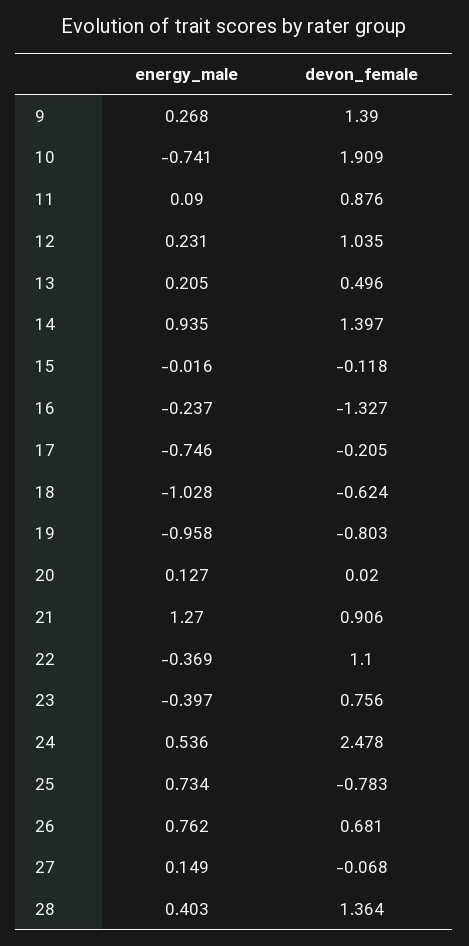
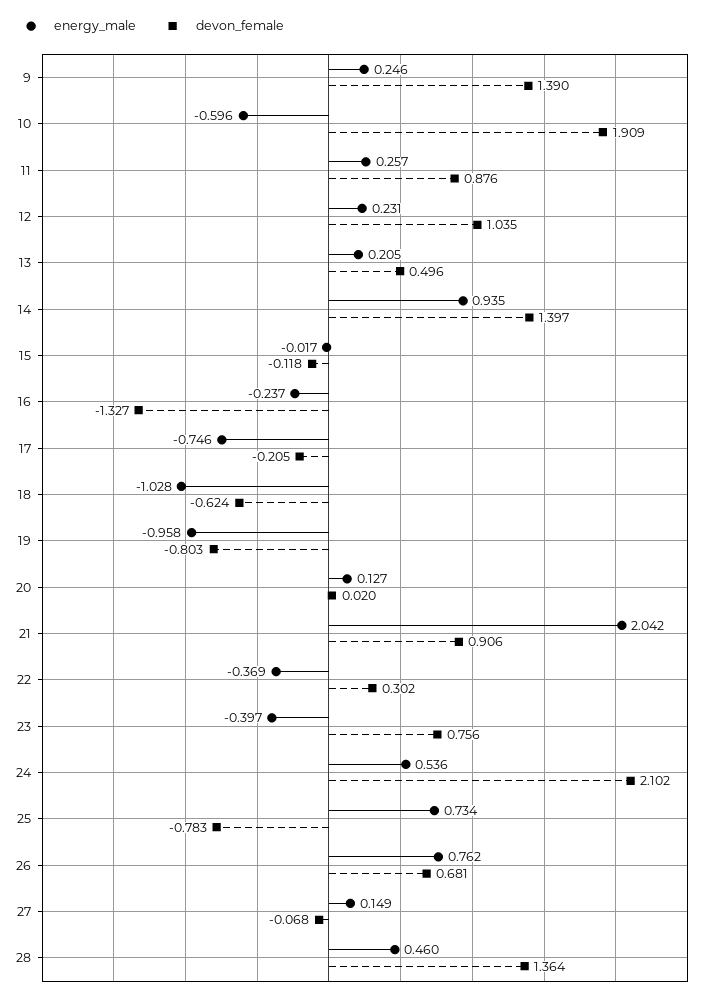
energy_male, 9: 0.268 -> 0.246
energy_male, 10: -0.741 -> -0.596
energy_male, 11: 0.09 -> 0.257
energy_male, 15: -0.016 -> -0.017
energy_male, 21: 1.27 -> 2.042
devon_female, 22: 1.1 -> 0.302
devon_female, 24: 2.478 -> 2.102
energy_male, 28: 0.403 -> 0.46

